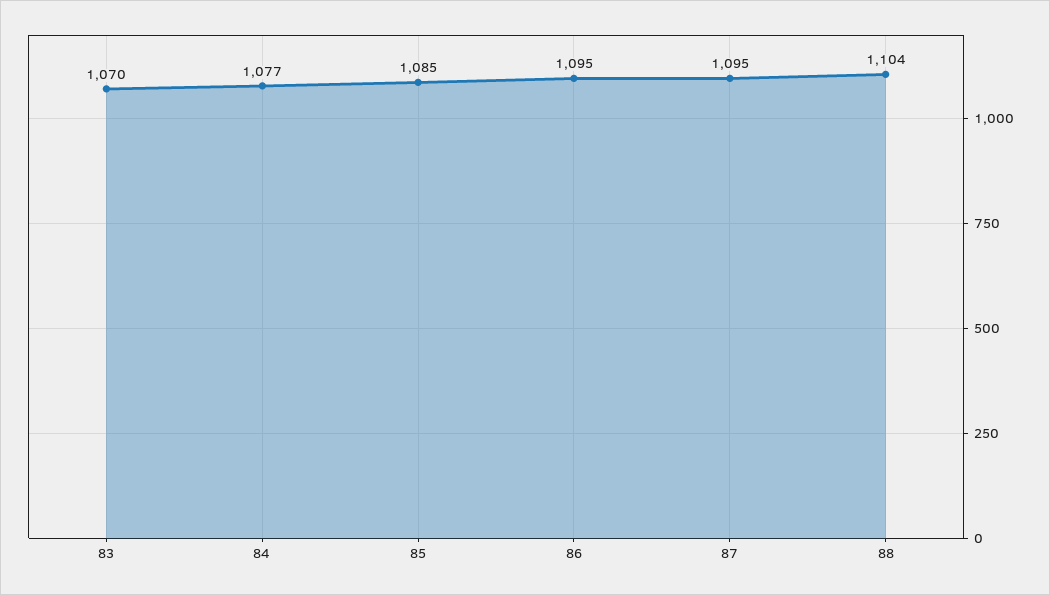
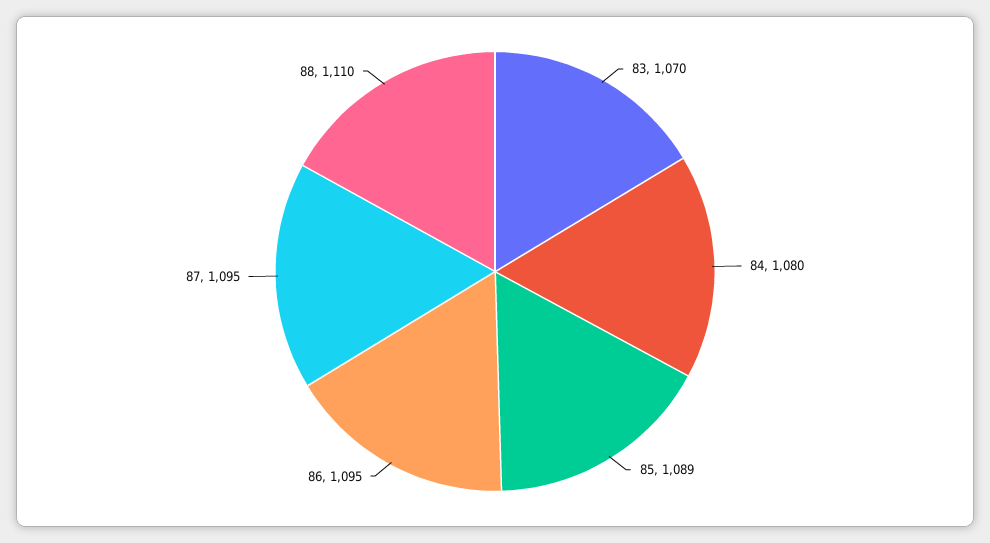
84: 1077 -> 1080
85: 1085 -> 1089
88: 1104 -> 1110

